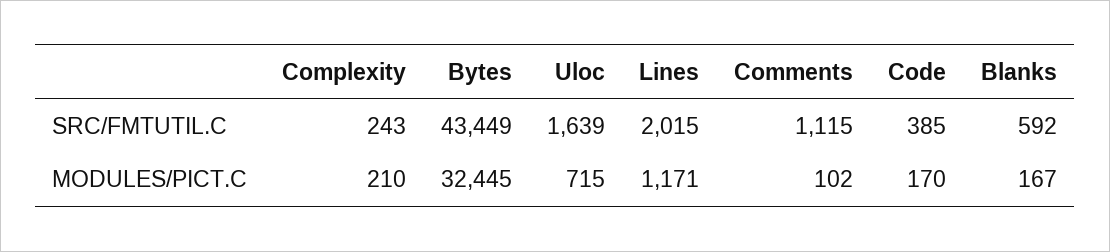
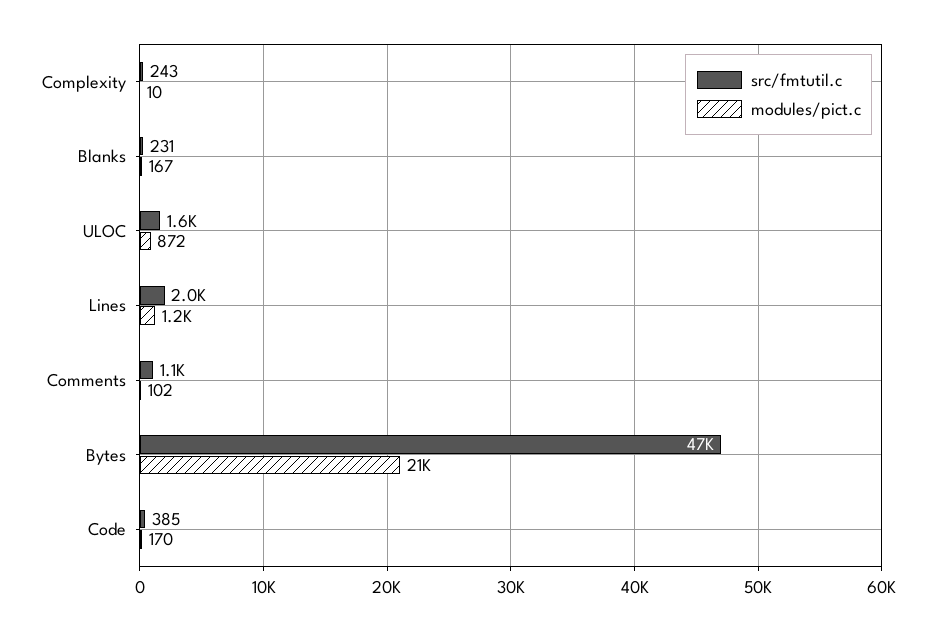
SRC/FMTUTIL.C, Bytes: 43449 -> 47000
SRC/FMTUTIL.C, Blanks: 592 -> 231
MODULES/PICT.C, Complexity: 210 -> 10
MODULES/PICT.C, Bytes: 32445 -> 21000
MODULES/PICT.C, Uloc: 715 -> 872

